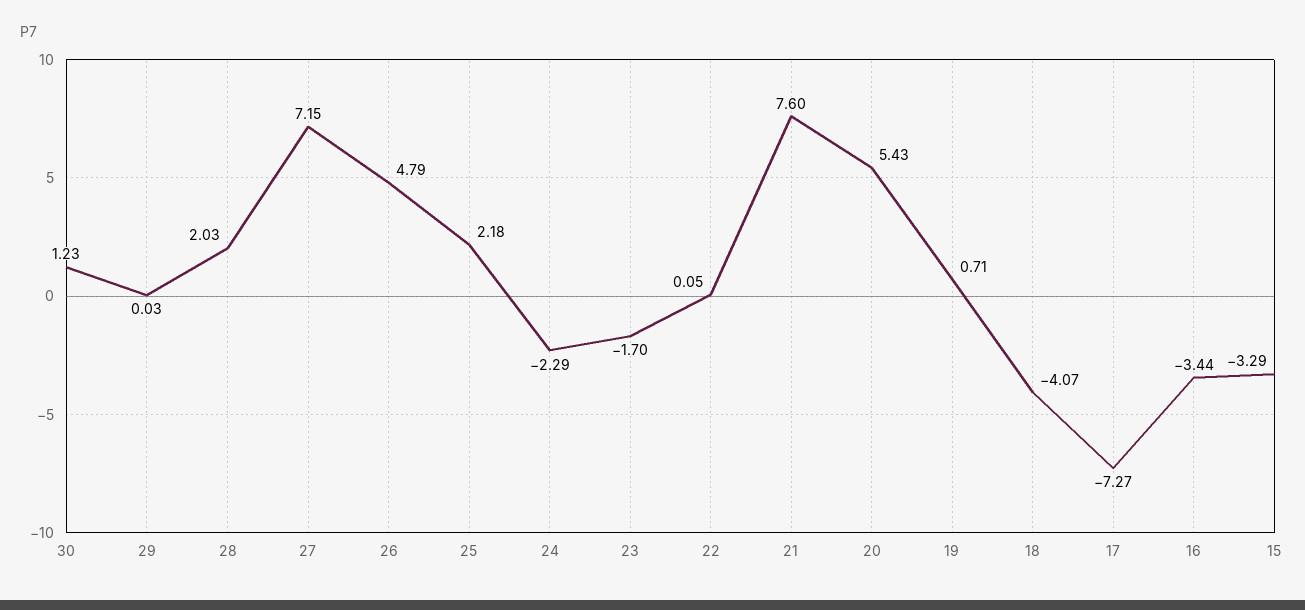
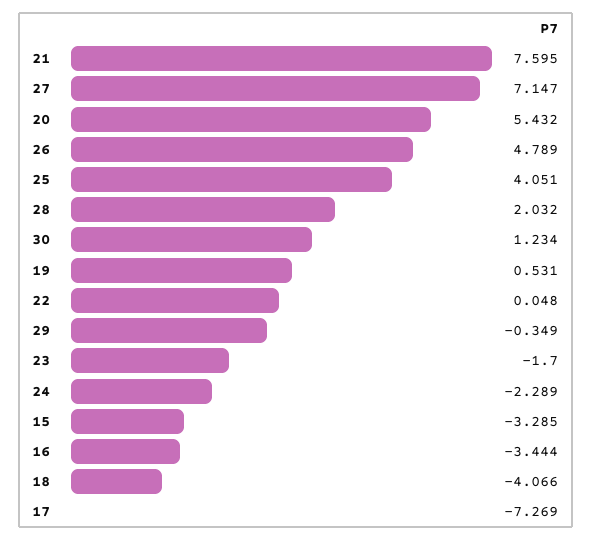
29: 0.03 -> -0.349
25: 2.18 -> 4.051
19: 0.71 -> 0.531

